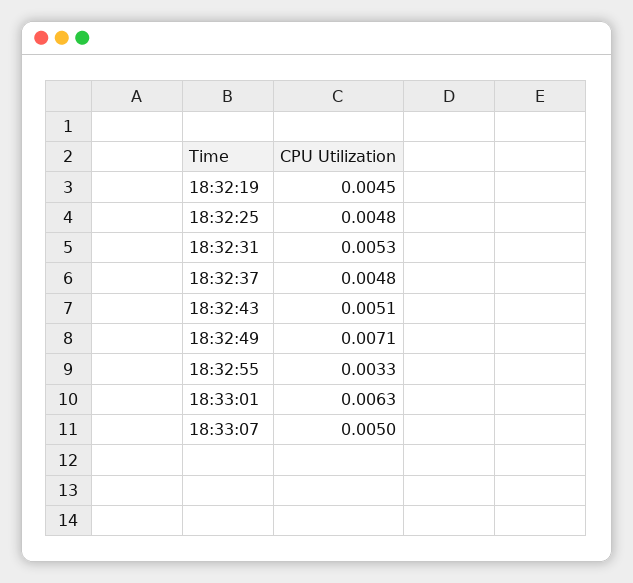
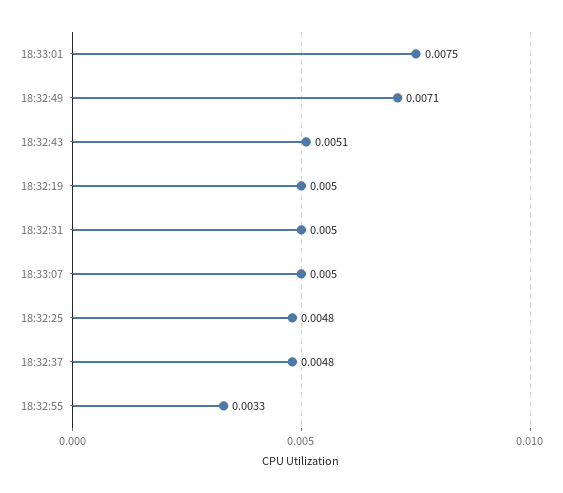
18:32:19: 0.0045 -> 0.005
18:32:31: 0.0053 -> 0.005
18:33:01: 0.0063 -> 0.0075

